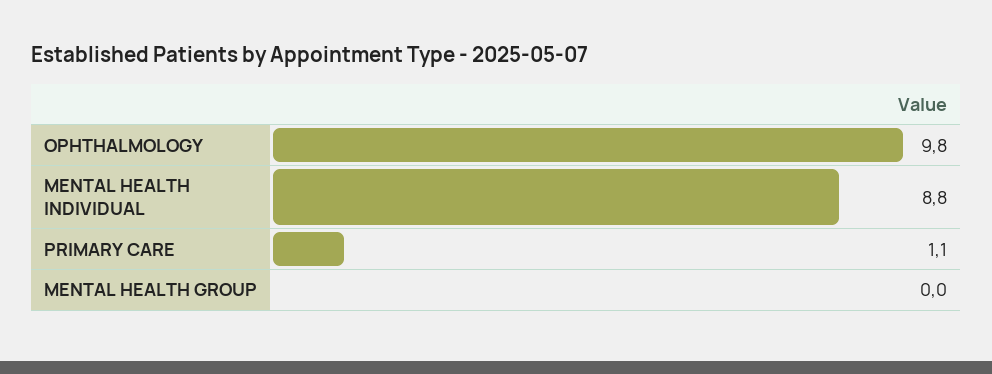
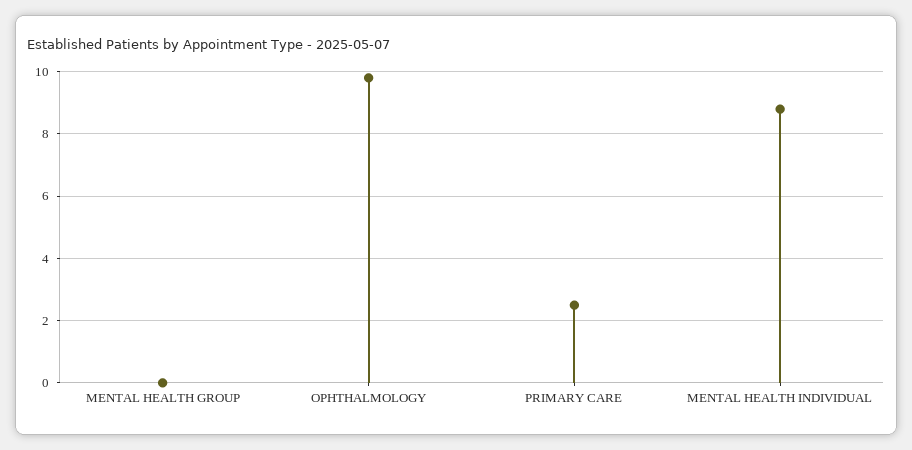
PRIMARY CARE: 1.1 -> 2.5

